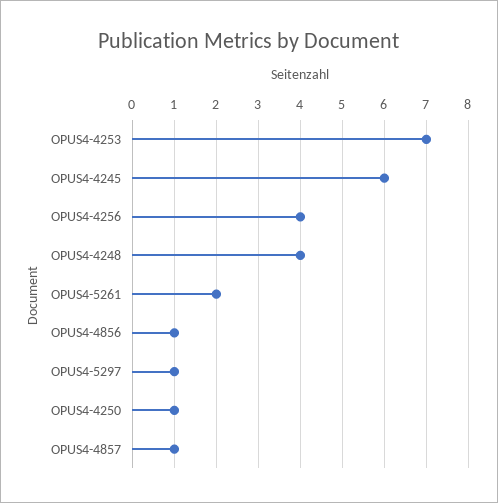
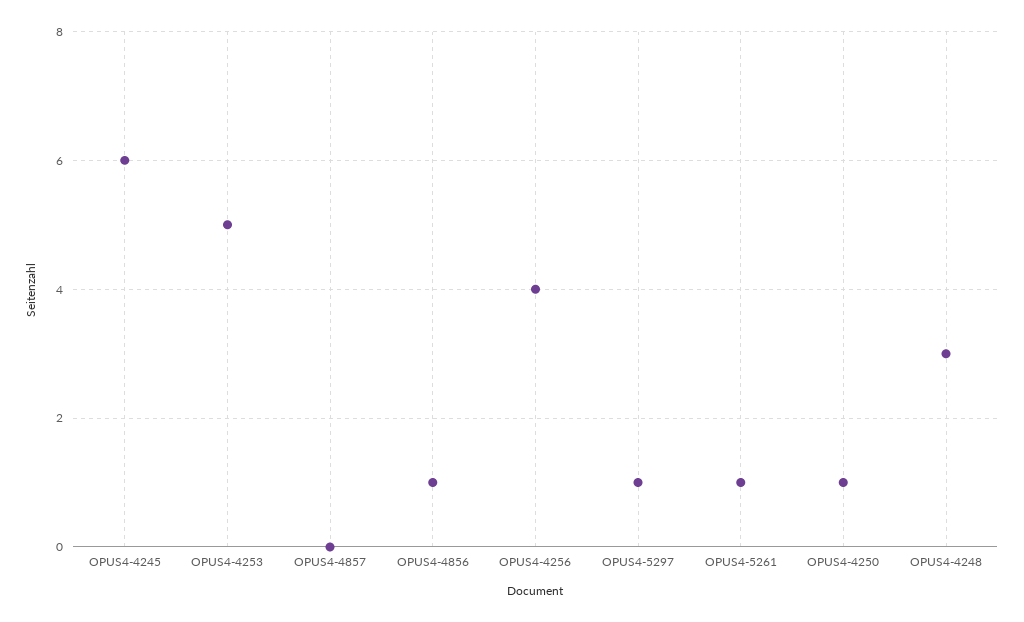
OPUS4-4253: 7 -> 5
OPUS4-4248: 4 -> 3
OPUS4-5261: 2 -> 1
OPUS4-4857: 1 -> 0

